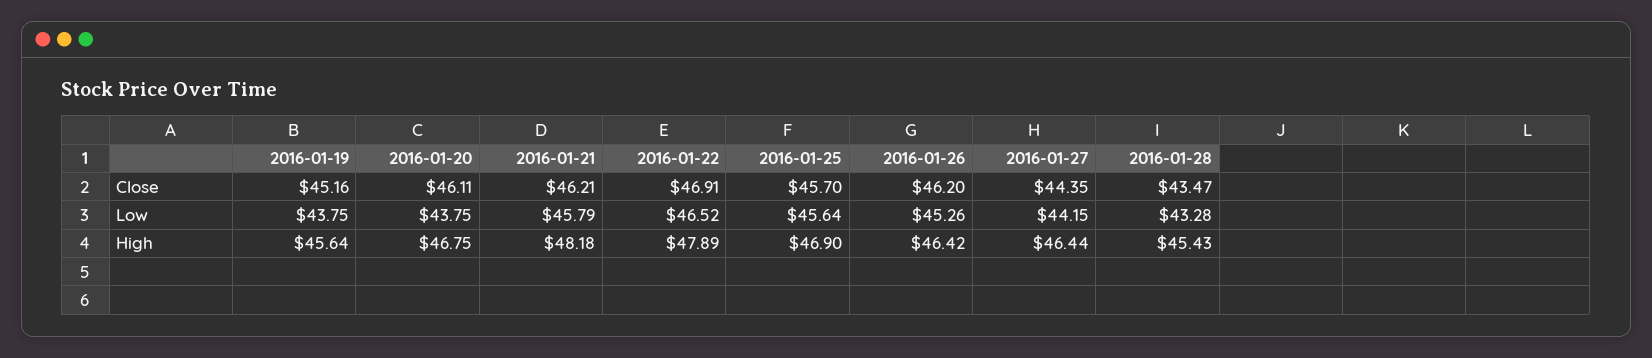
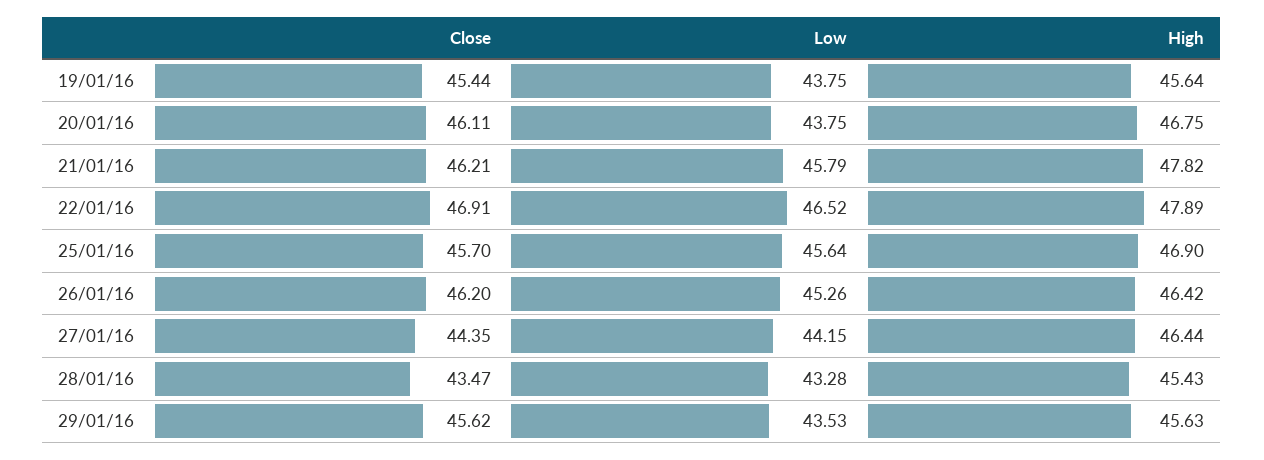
2016-01-19, Close: 45.16 -> 45.44
2016-01-21, High: 48.18 -> 47.82
29/01/16, Close: none -> 45.62
29/01/16, Low: none -> 43.53
29/01/16, High: none -> 45.63

